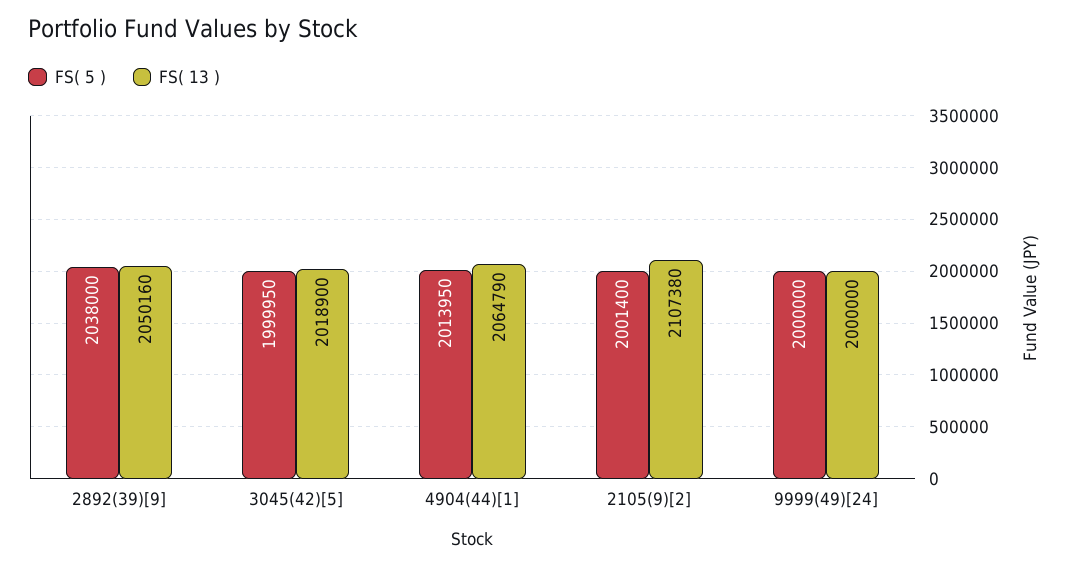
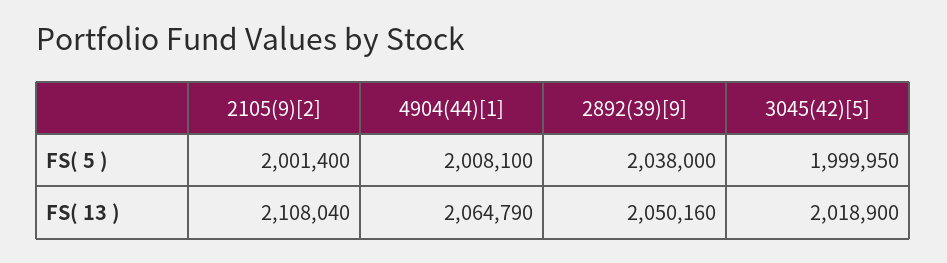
FS( 5 ), 4904(44)[1]: 2013950 -> 2008100
FS( 13 ), 2105(9)[2]: 2107380 -> 2108040
FS( 5 ), 9999(49)[24]: 2000000 -> none
FS( 13 ), 9999(49)[24]: 2000000 -> none

